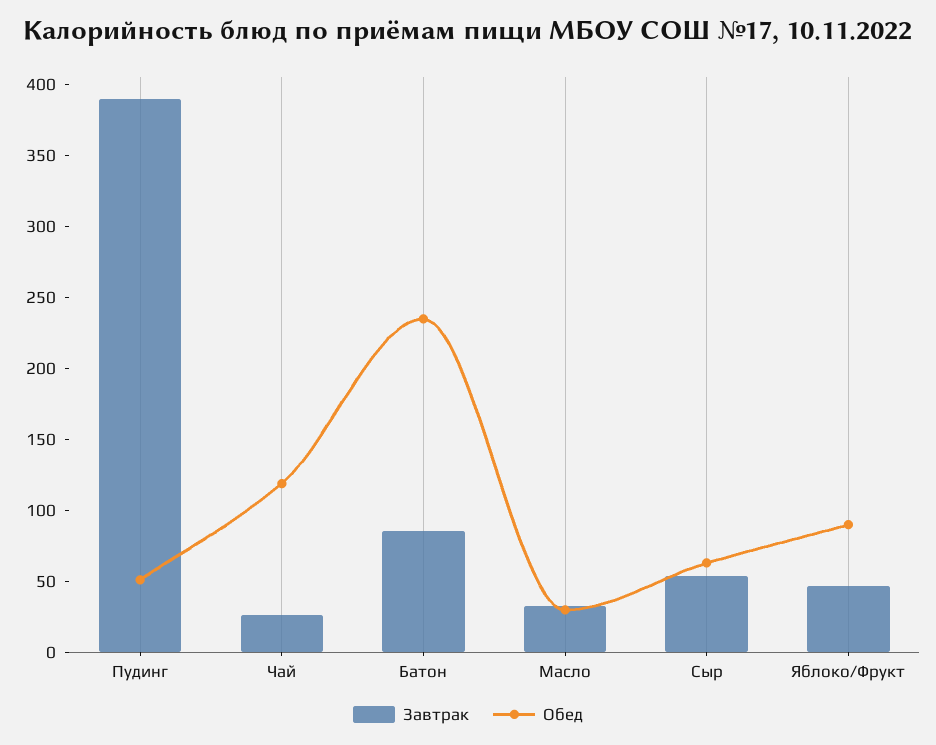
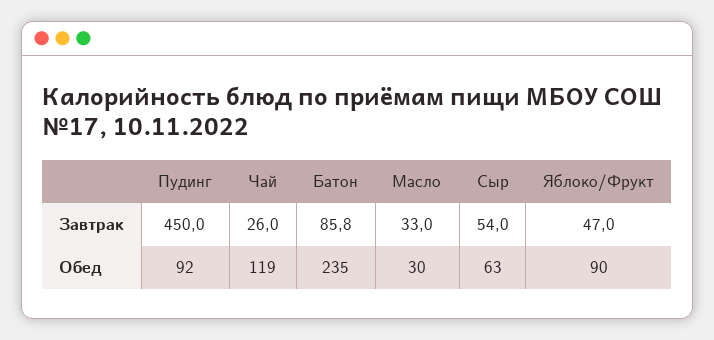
Завтрак, Пудинг: 390 -> 450
Обед, Пудинг: 50 -> 92

